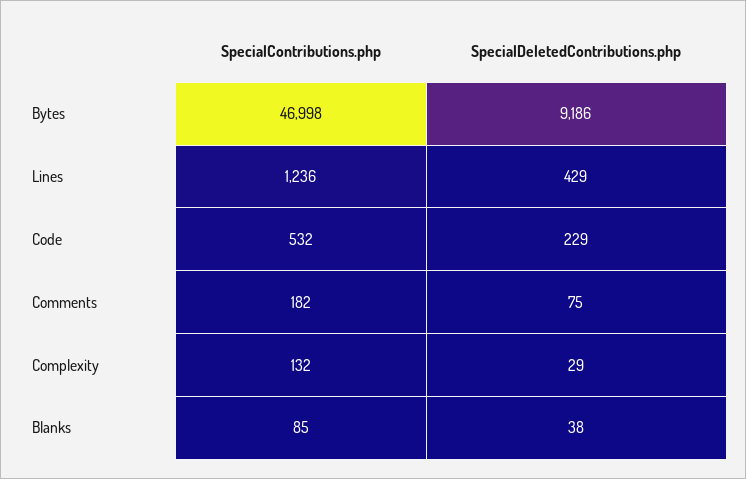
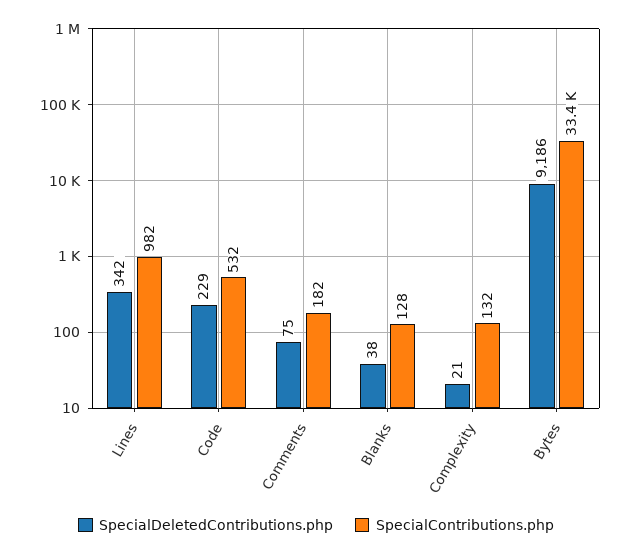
SpecialContributions.php, Bytes: 46998 -> 33400
SpecialContributions.php, Lines: 1236 -> 982
SpecialDeletedContributions.php, Lines: 429 -> 342
SpecialDeletedContributions.php, Complexity: 29 -> 21
SpecialContributions.php, Blanks: 85 -> 128

